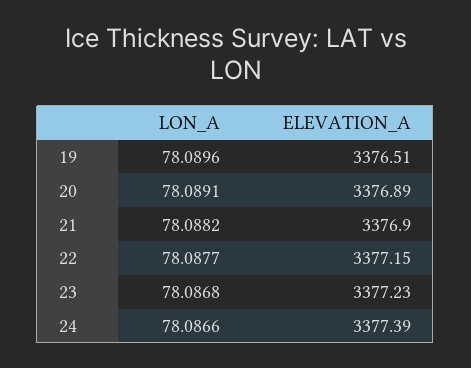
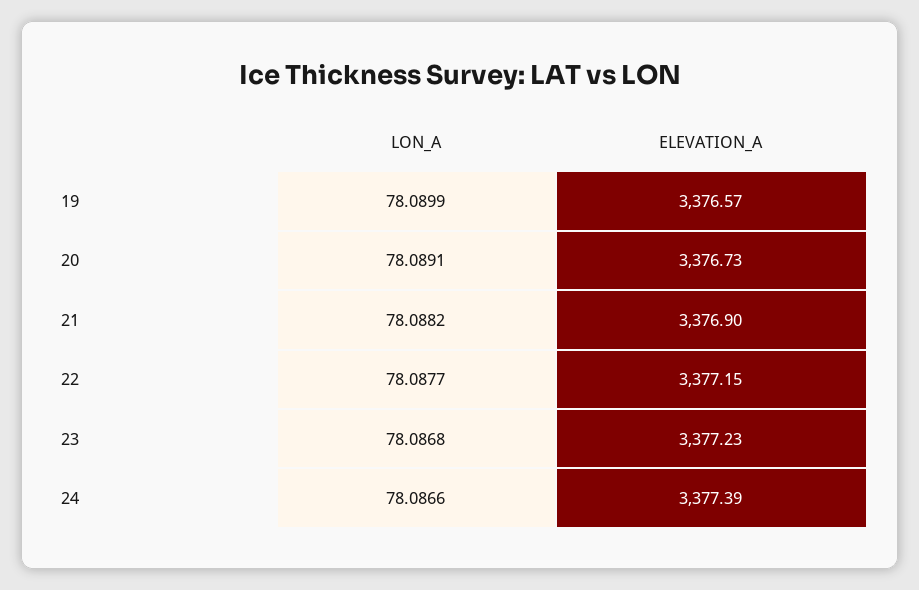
LON_A, 19: 78.0896 -> 78.0899
ELEVATION_A, 19: 3376.51 -> 3376.57
ELEVATION_A, 20: 3376.89 -> 3376.73

